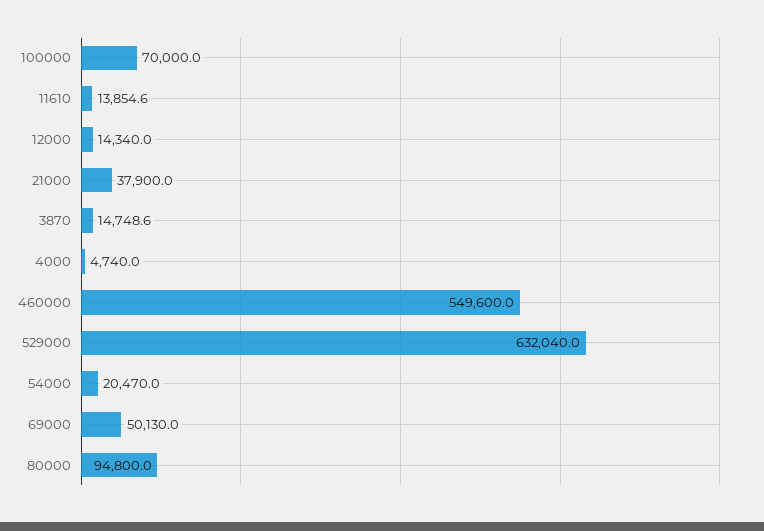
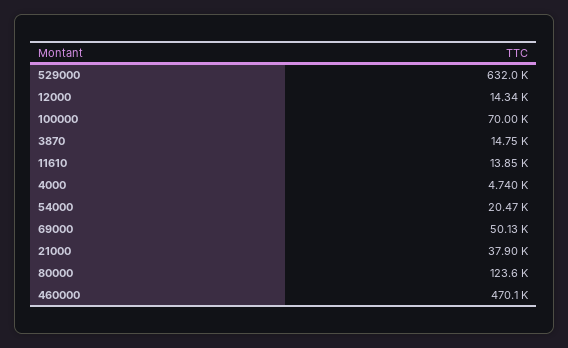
460000: 549600 -> 470100
80000: 94800 -> 123600

